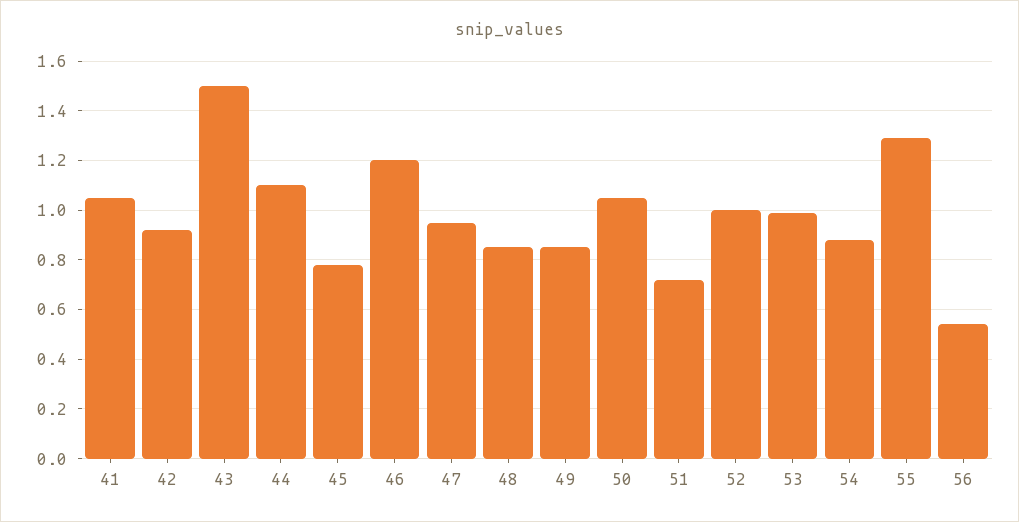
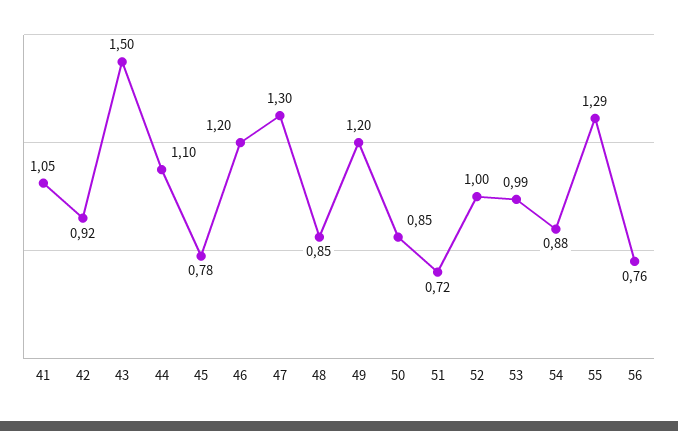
47: 0.95 -> 1.3
49: 0.85 -> 1.2
50: 1.05 -> 0.85
56: 0.55 -> 0.76

